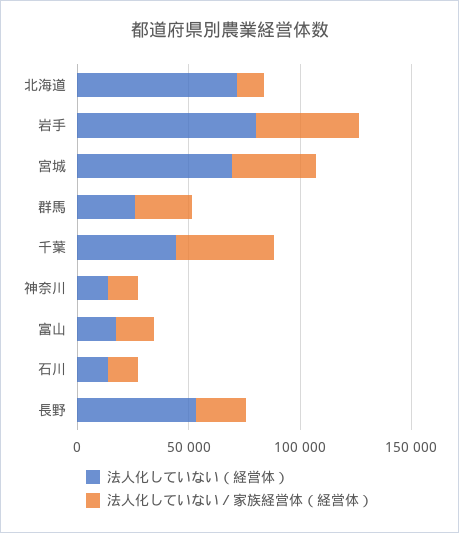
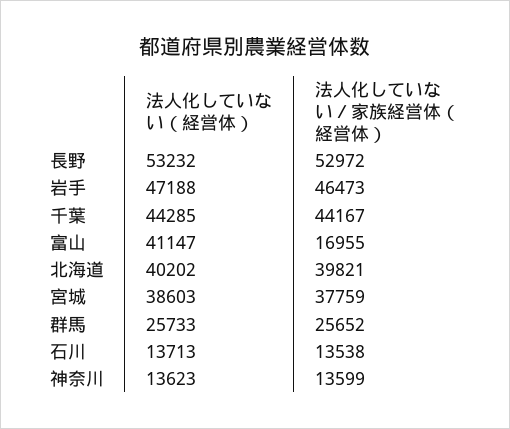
法人化していない（経営体）, 北海道: 70000 -> 40202
法人化していない／家族経営体（経営体）, 北海道: 10000 -> 39821
法人化していない（経営体）, 岩手: 80000 -> 47188
法人化していない（経営体）, 宮城: 70000 -> 38603
法人化していない（経営体）, 富山: 20000 -> 41147
法人化していない／家族経営体（経営体）, 長野: 20000 -> 52972

